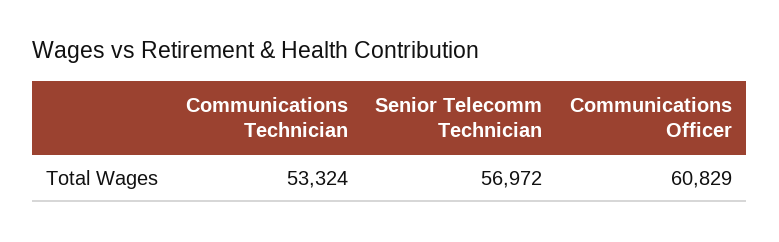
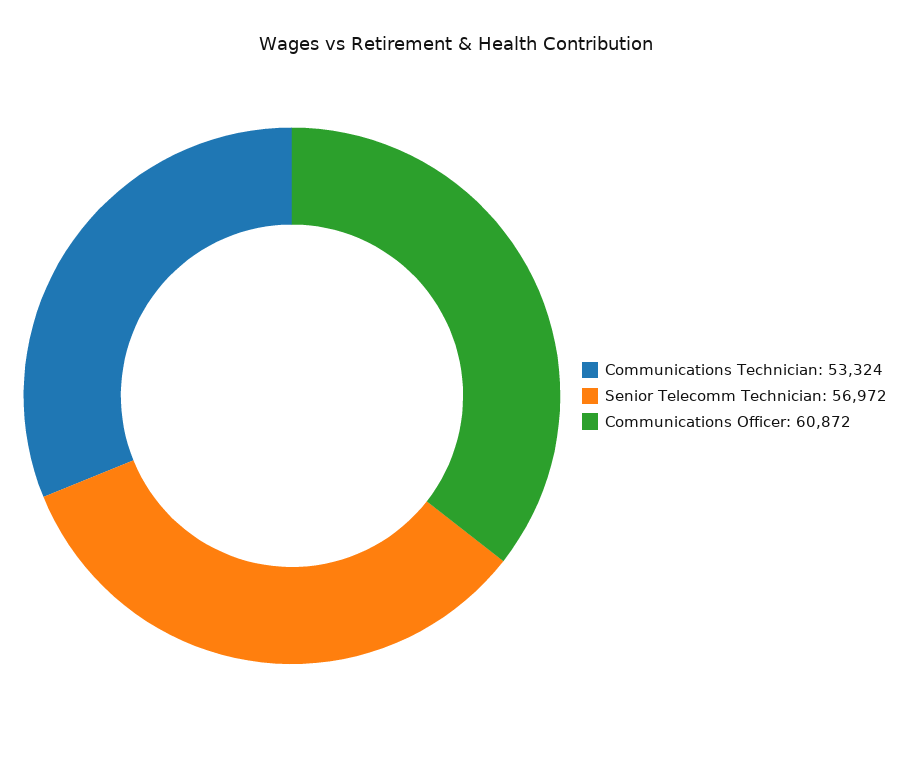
Communications Officer: 60829 -> 60872

